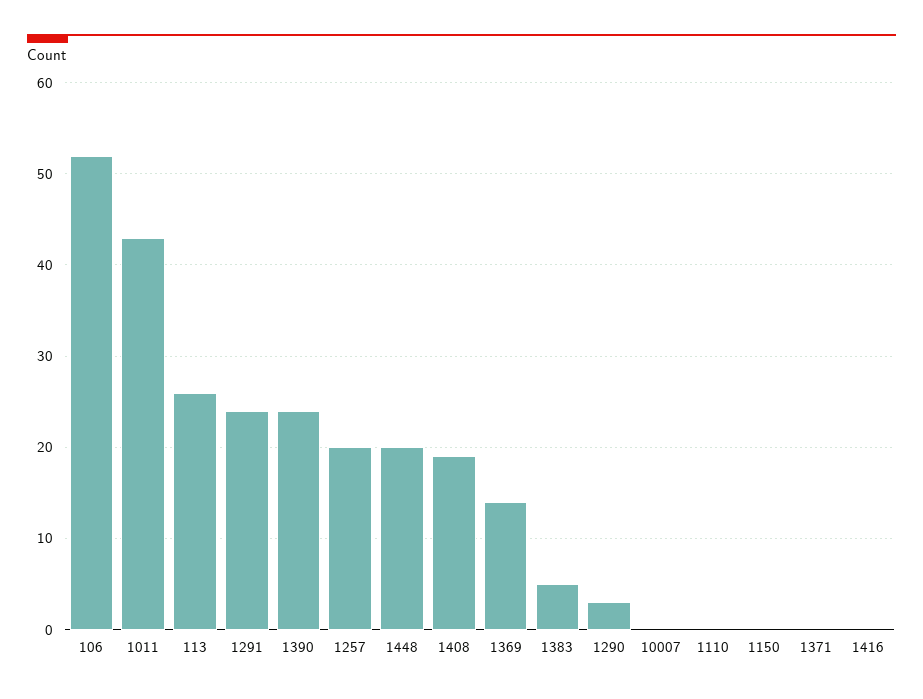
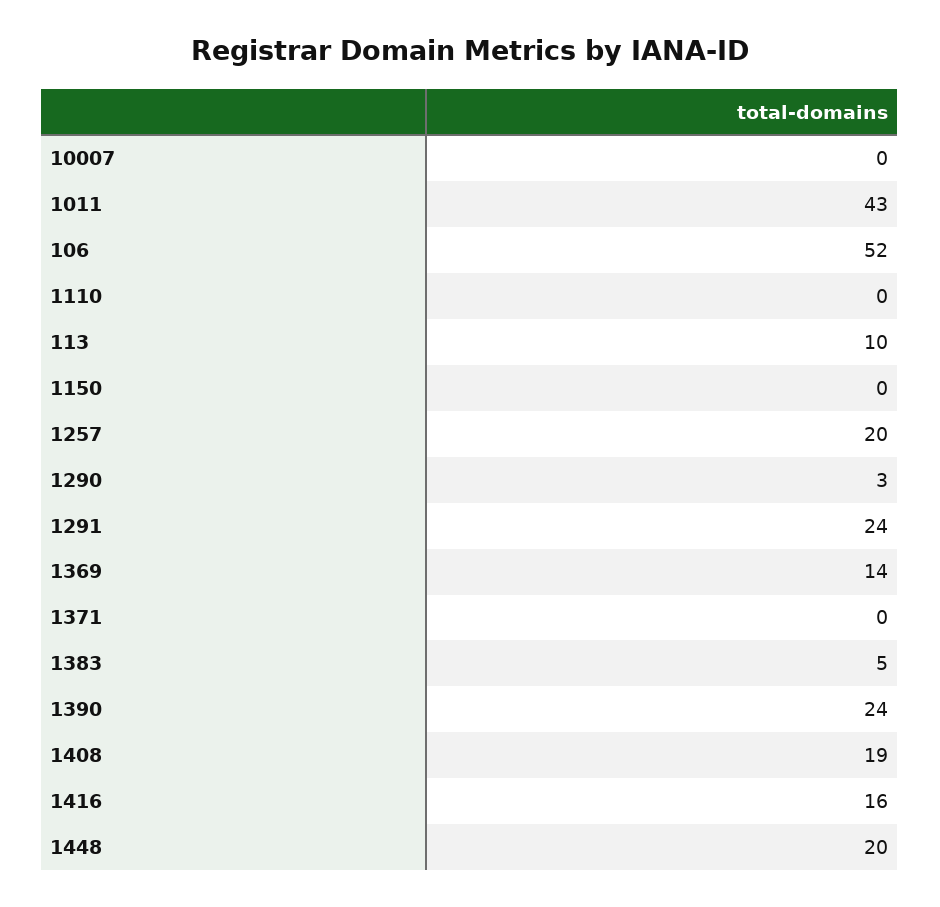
113: 26 -> 10
1416: 0 -> 16

